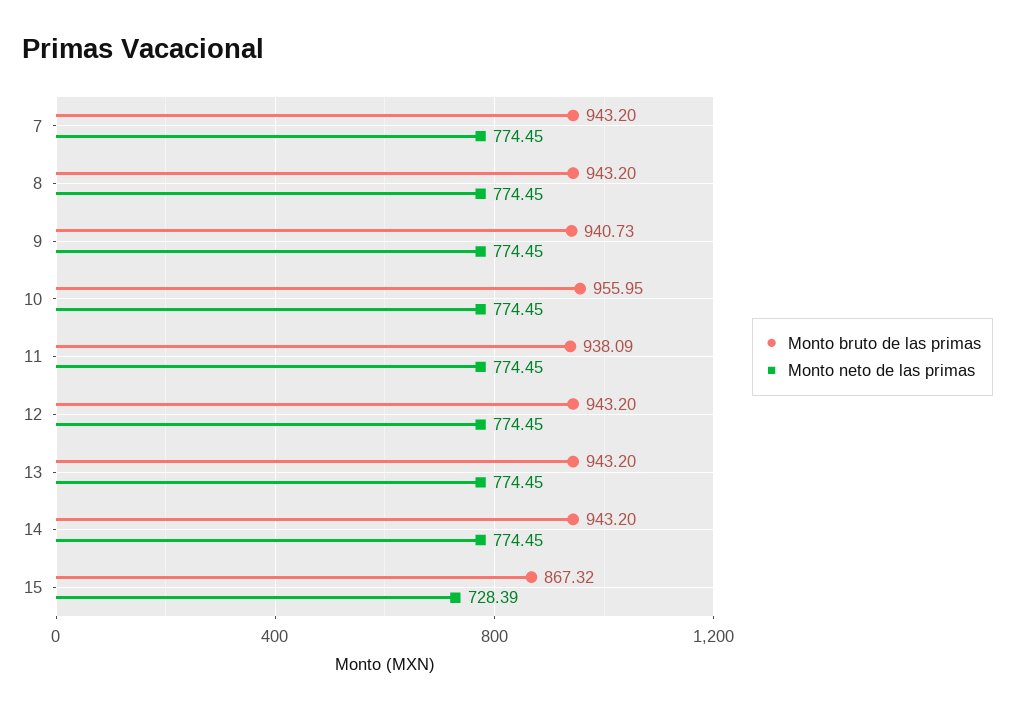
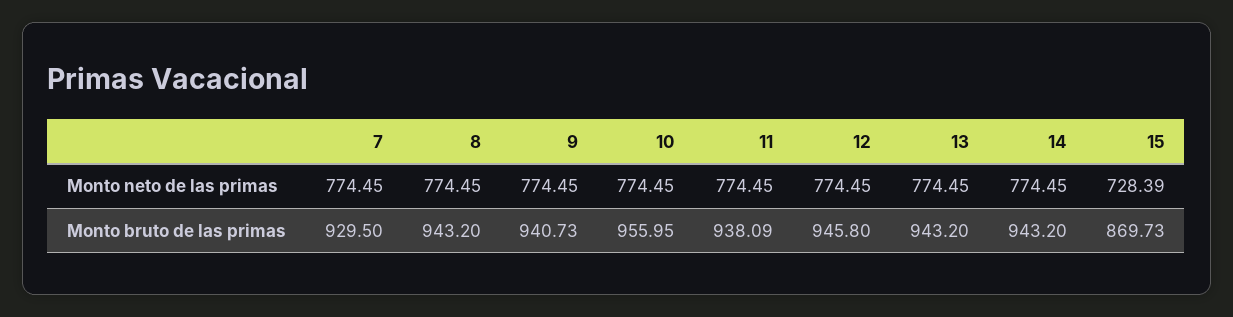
Monto bruto de las primas, 7: 943.2 -> 929.5
Monto bruto de las primas, 12: 943.2 -> 945.8
Monto bruto de las primas, 15: 867.32 -> 869.73

